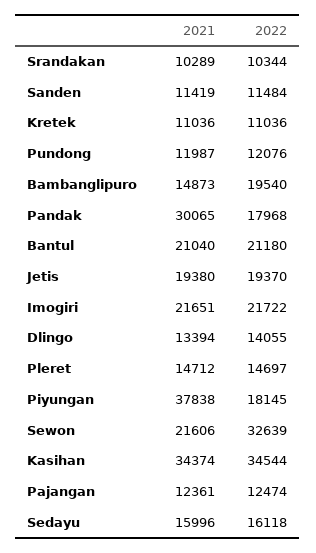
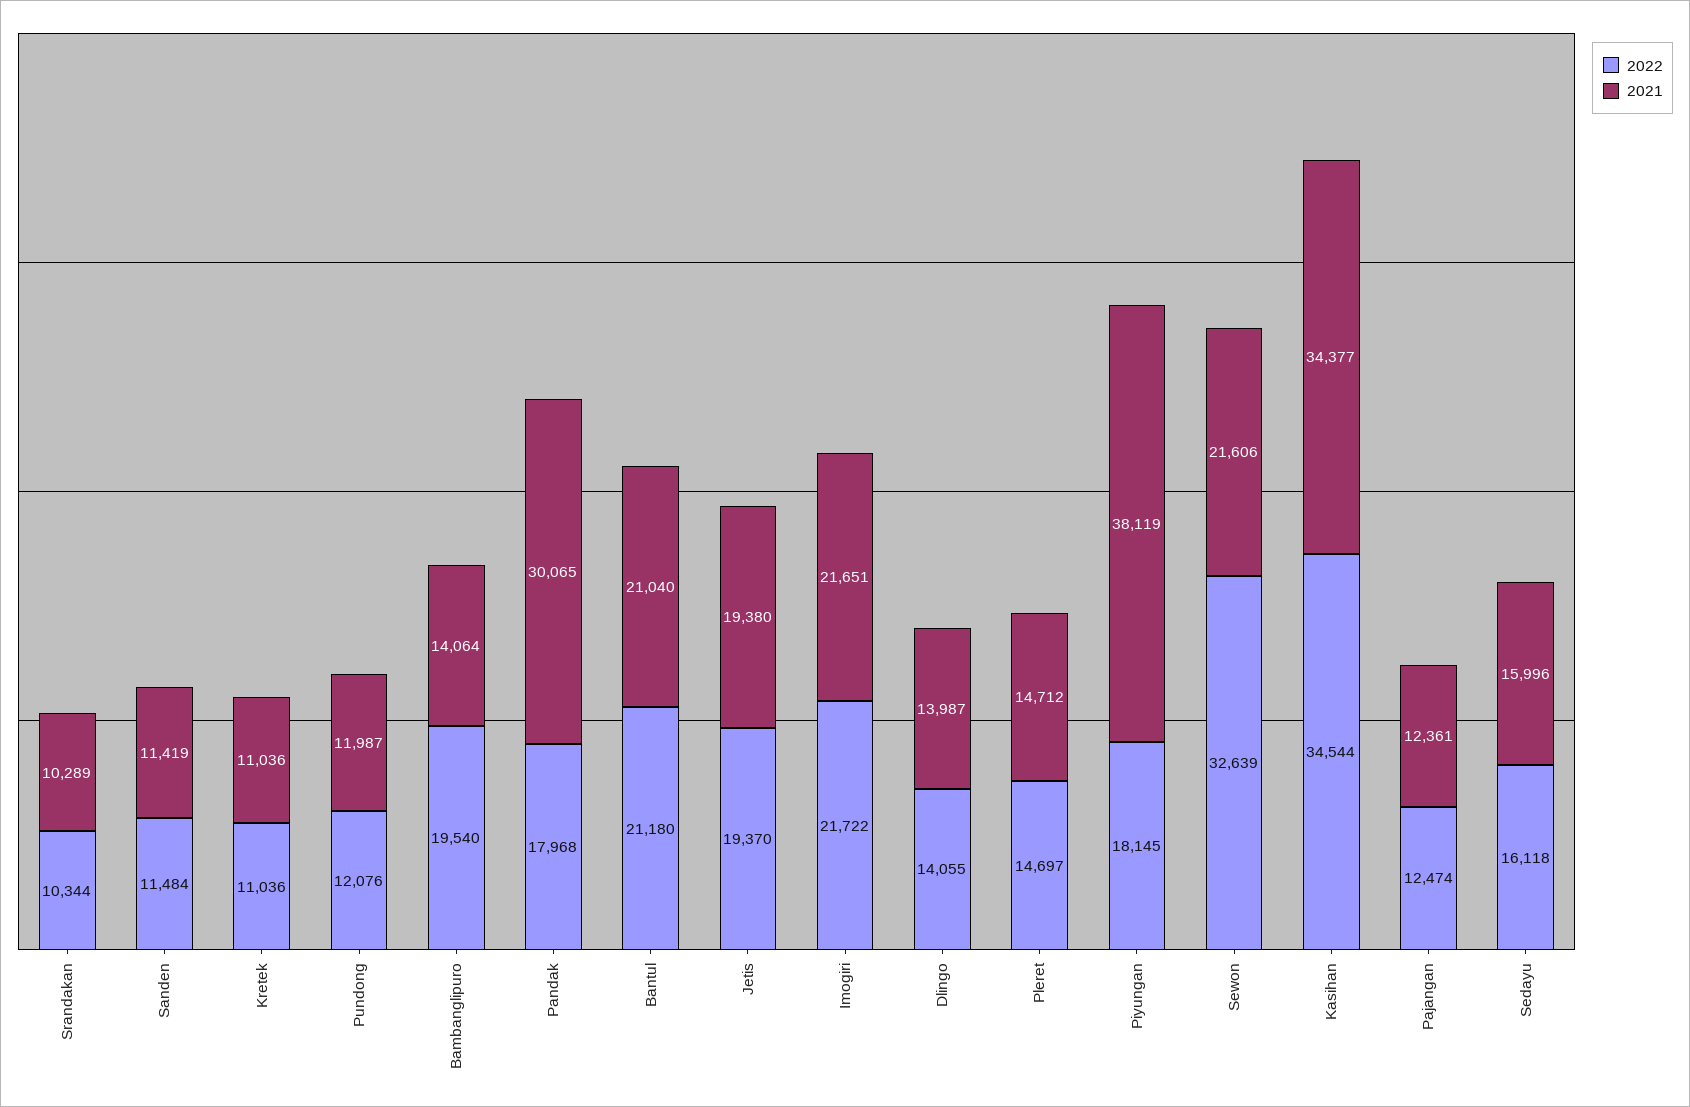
2021, Bambanglipuro: 14873 -> 14064
2021, Dlingo: 13394 -> 13987
2021, Piyungan: 37838 -> 38119
2021, Kasihan: 34374 -> 34377

